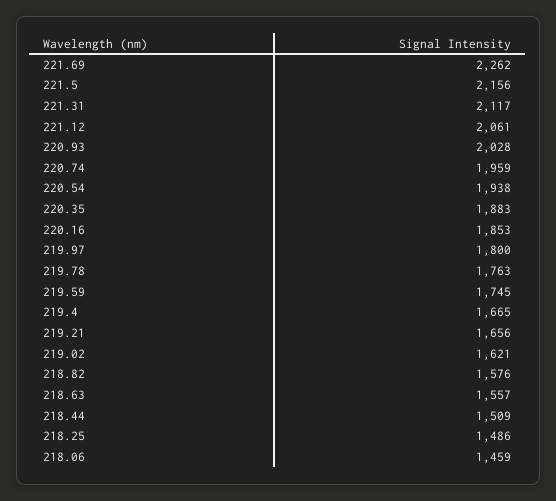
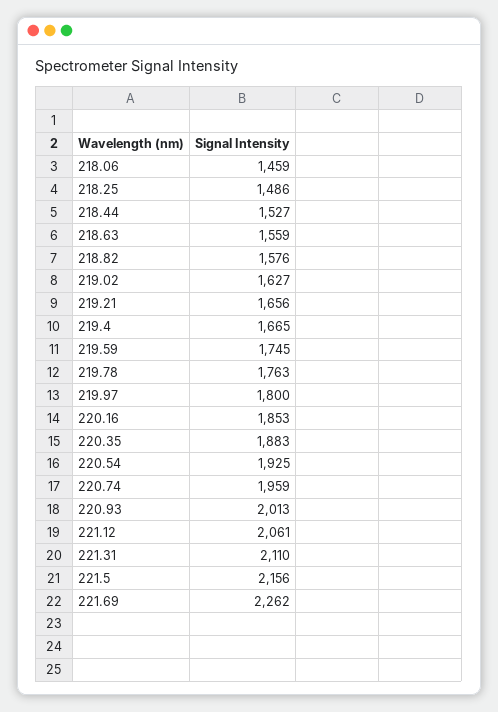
221.31: 2117 -> 2110
220.93: 2028 -> 2013
220.54: 1938 -> 1925
219.02: 1621 -> 1627
218.63: 1557 -> 1559
218.44: 1509 -> 1527

